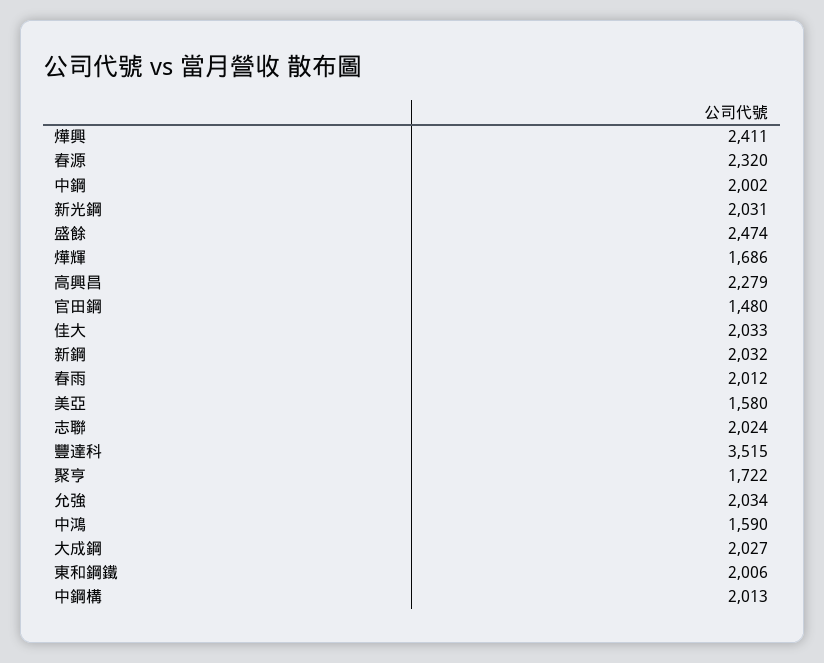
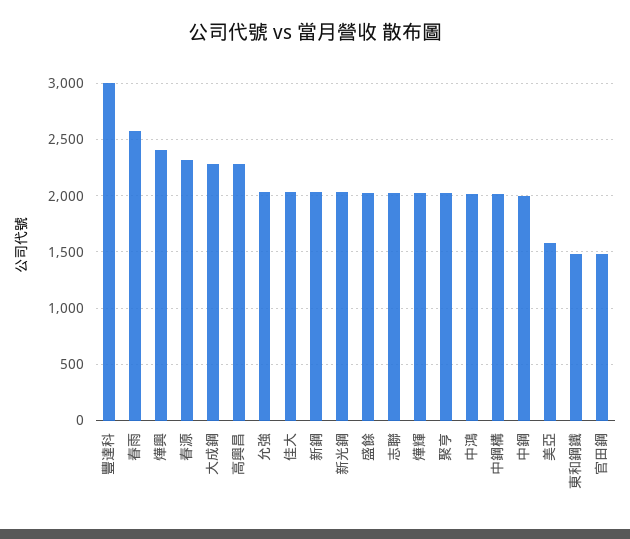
盛餘: 2474 -> 2000
燁輝: 1686 -> 2000
春雨: 2012 -> 2600
豐達科: 3515 -> 3000
聚亨: 1722 -> 2000
中鴻: 1590 -> 2000
大成鋼: 2027 -> 2300
東和鋼鐵: 2006 -> 1500

